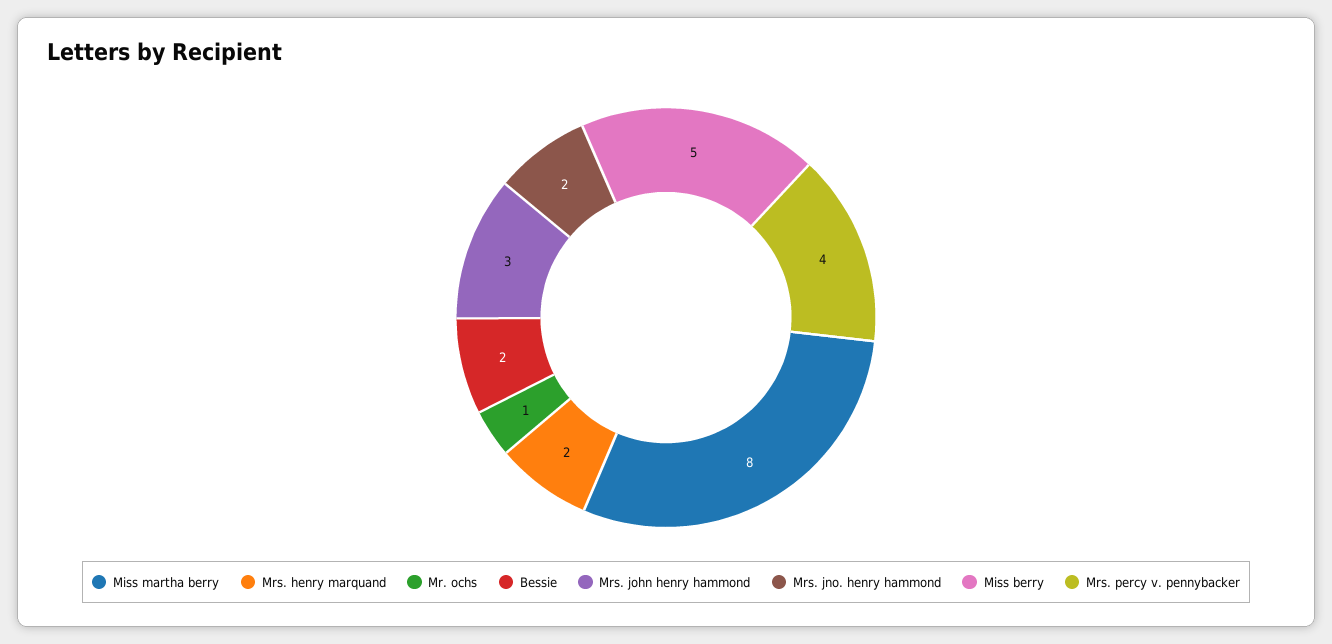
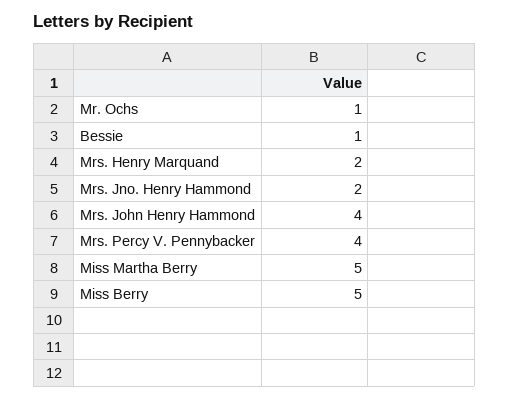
Miss martha berry: 8 -> 5
Bessie: 2 -> 1
Mrs. john henry hammond: 3 -> 4

